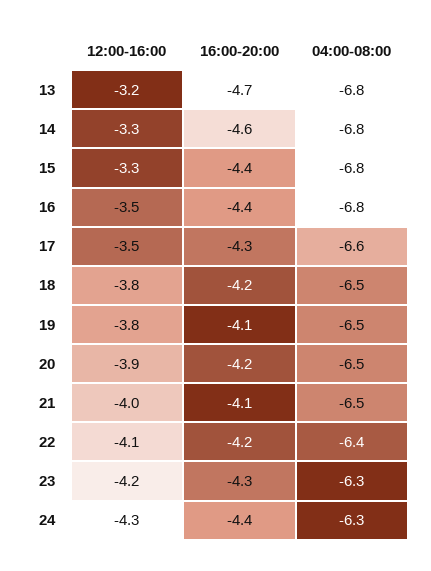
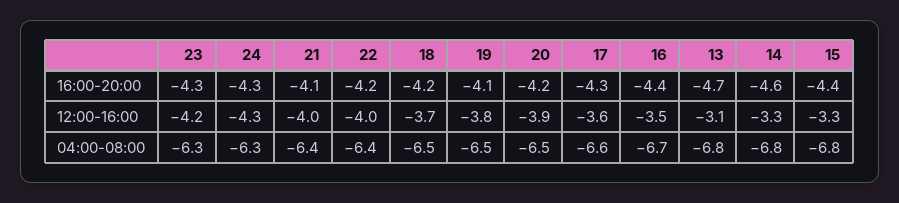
12:00-16:00, 13: -3.2 -> -3.1
04:00-08:00, 16: -6.8 -> -6.7
12:00-16:00, 17: -3.5 -> -3.6
12:00-16:00, 18: -3.8 -> -3.7
04:00-08:00, 21: -6.5 -> -6.4
12:00-16:00, 22: -4.1 -> -4
16:00-20:00, 24: -4.4 -> -4.3

